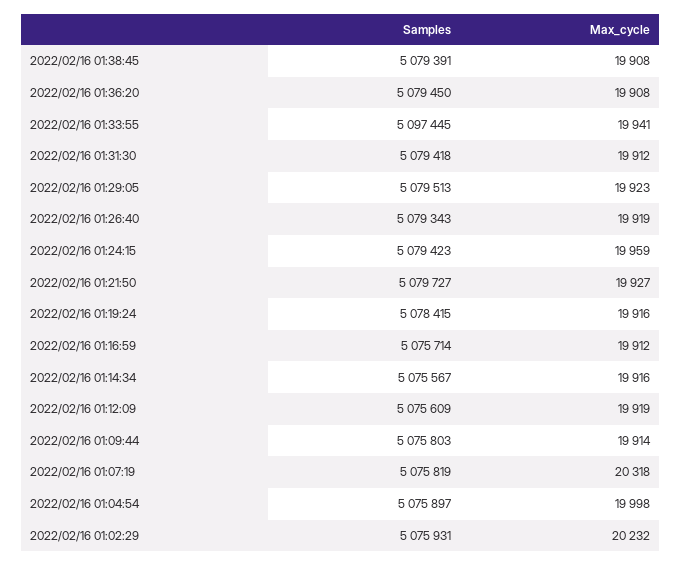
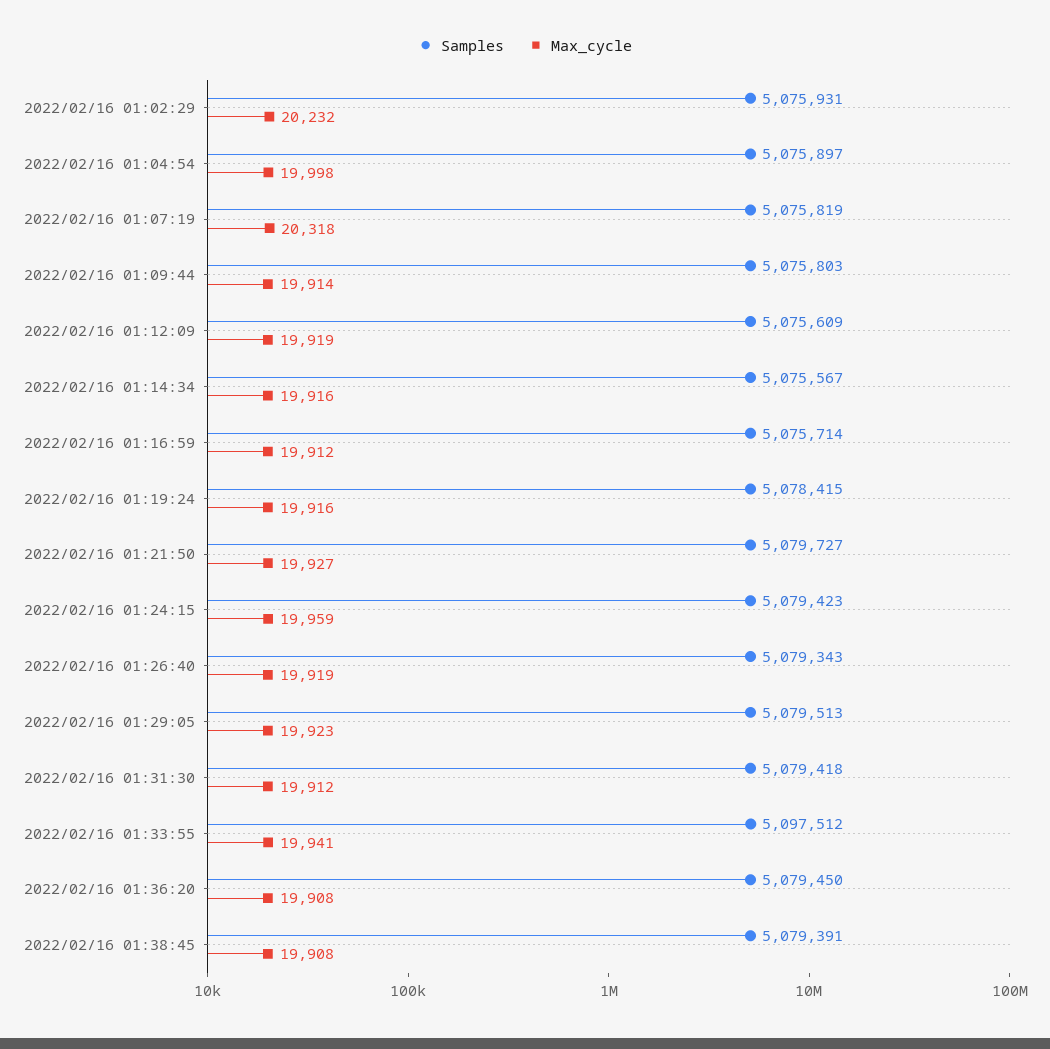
Samples, 2022/02/16 01:33:55: 5097445 -> 5097512

